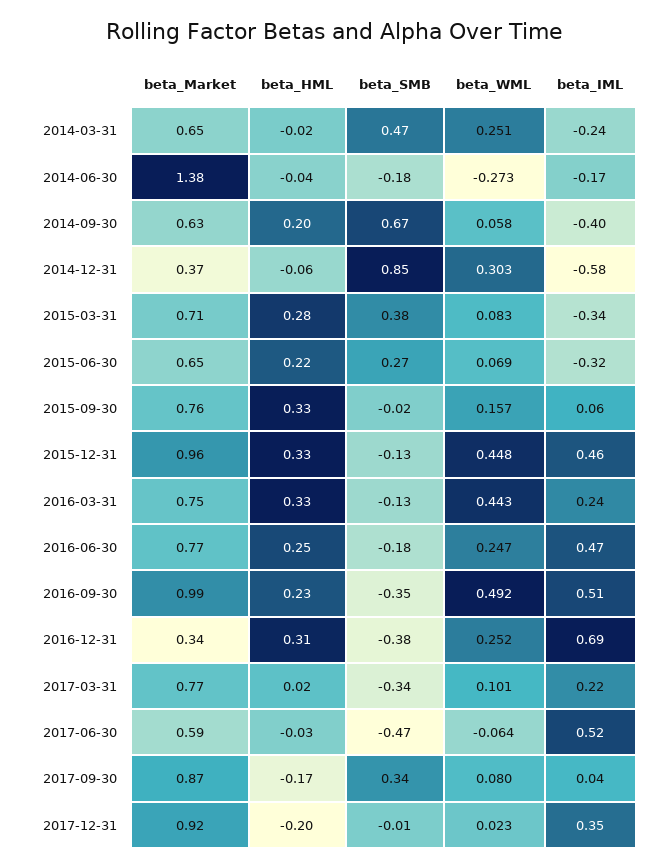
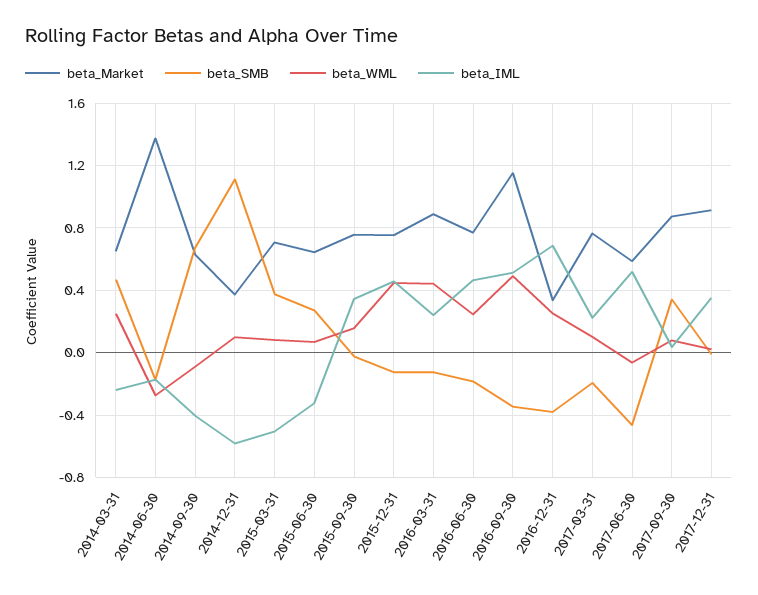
beta_HML, 2014-03-31: -0.02 -> none
beta_HML, 2014-06-30: -0.04 -> none
beta_HML, 2014-09-30: 0.2 -> none
beta_WML, 2014-09-30: 0.058 -> -0.1
beta_HML, 2014-12-31: -0.06 -> none
beta_SMB, 2014-12-31: 0.85 -> 1.1
beta_WML, 2014-12-31: 0.303 -> 0.1
beta_HML, 2015-03-31: 0.28 -> none
beta_IML, 2015-03-31: -0.34 -> -0.5
beta_HML, 2015-06-30: 0.22 -> none
beta_HML, 2015-09-30: 0.33 -> none
beta_IML, 2015-09-30: 0.06 -> 0.35
beta_Market, 2015-12-31: 0.96 -> 0.75
beta_HML, 2015-12-31: 0.33 -> none
beta_Market, 2016-03-31: 0.75 -> 0.9
beta_HML, 2016-03-31: 0.33 -> none
beta_HML, 2016-06-30: 0.25 -> none
beta_Market, 2016-09-30: 0.99 -> 1.15
beta_HML, 2016-09-30: 0.23 -> none
beta_HML, 2016-12-31: 0.31 -> none
beta_HML, 2017-03-31: 0.02 -> none
beta_SMB, 2017-03-31: -0.34 -> -0.2
beta_HML, 2017-06-30: -0.03 -> none
beta_HML, 2017-09-30: -0.17 -> none
beta_HML, 2017-12-31: -0.2 -> none

